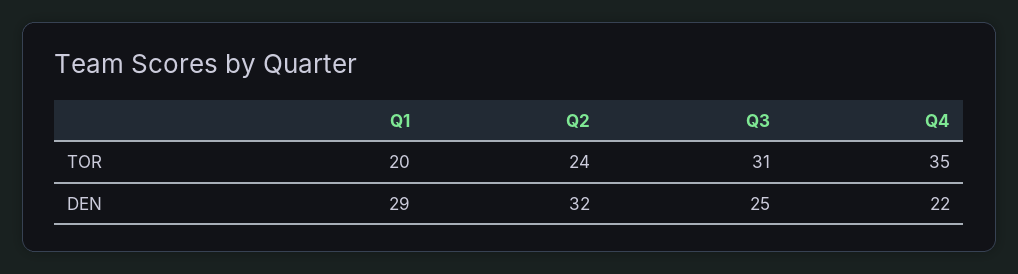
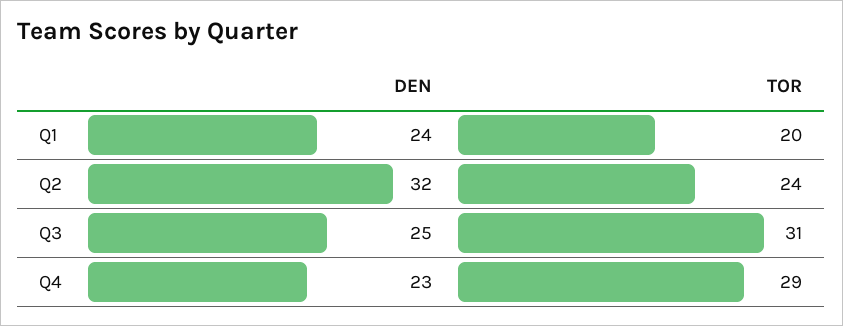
Q4, TOR: 35 -> 29
Q1, DEN: 29 -> 24
Q4, DEN: 22 -> 23

